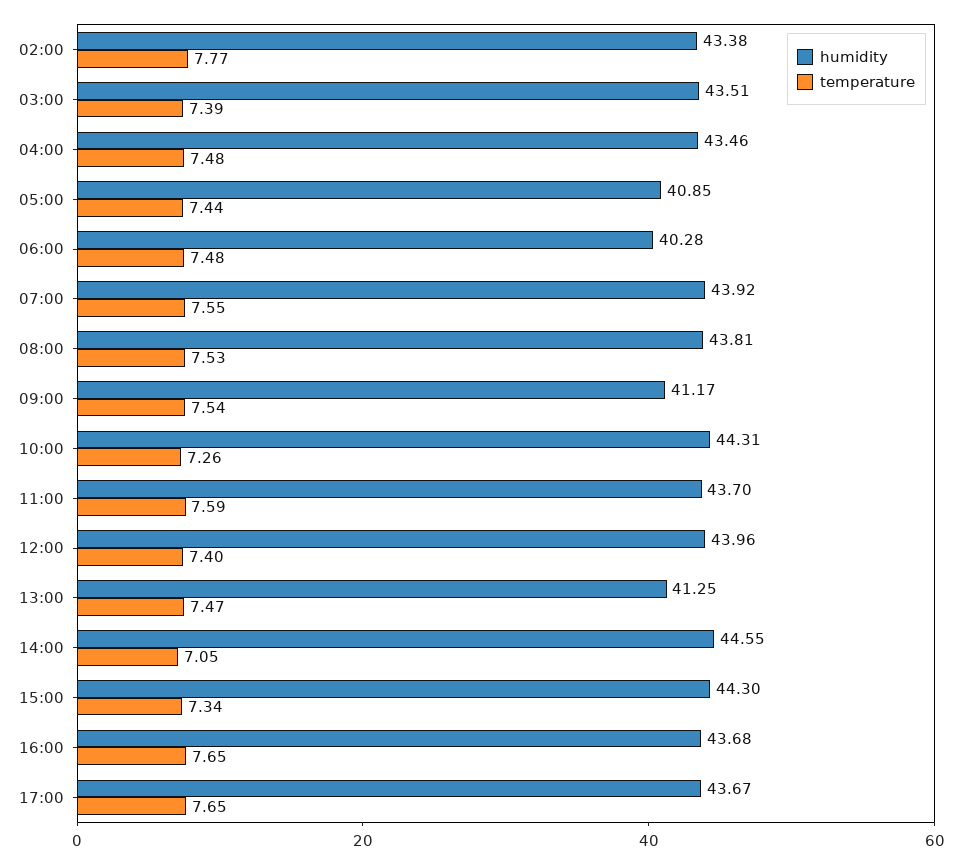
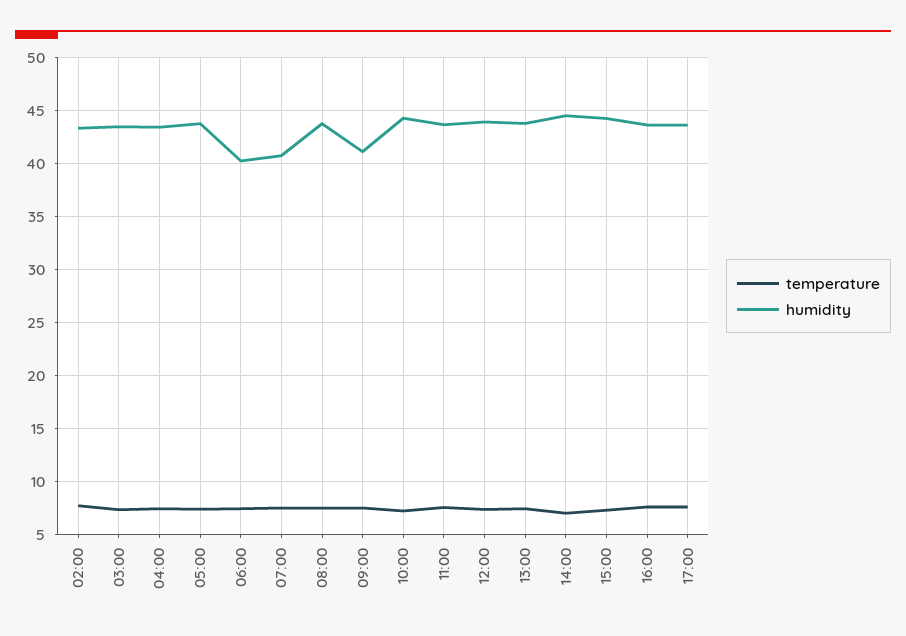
humidity, 05:00: 40.85 -> 44
humidity, 07:00: 43.92 -> 41
humidity, 13:00: 41.25 -> 44

